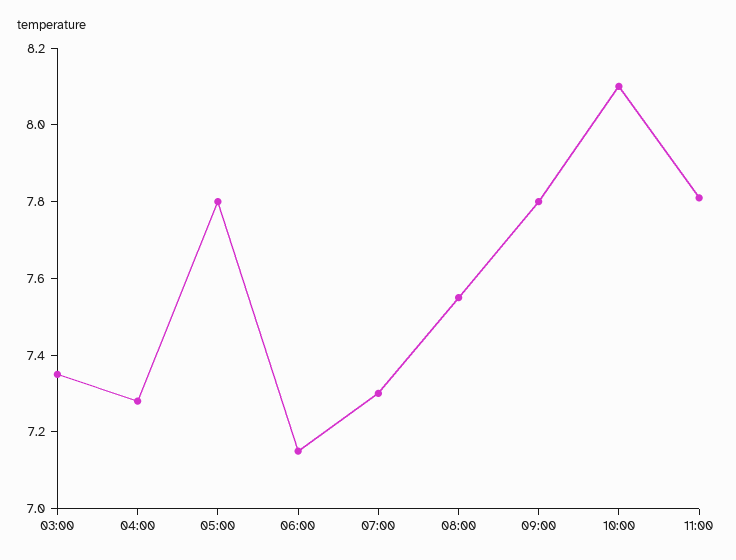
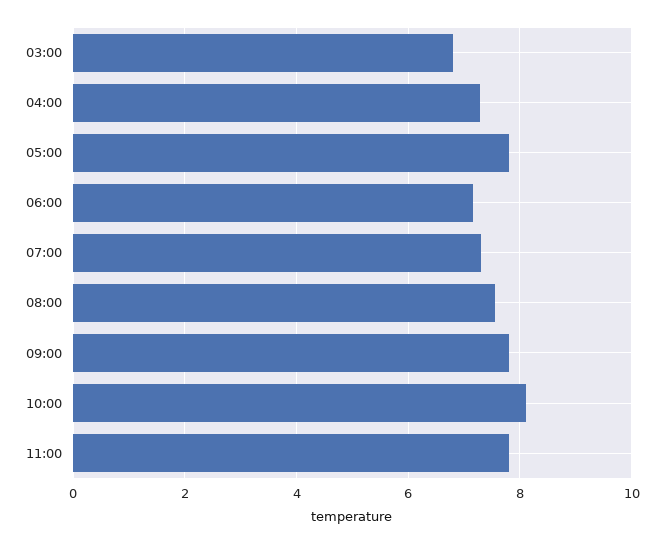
03:00: 7.35 -> 6.8

